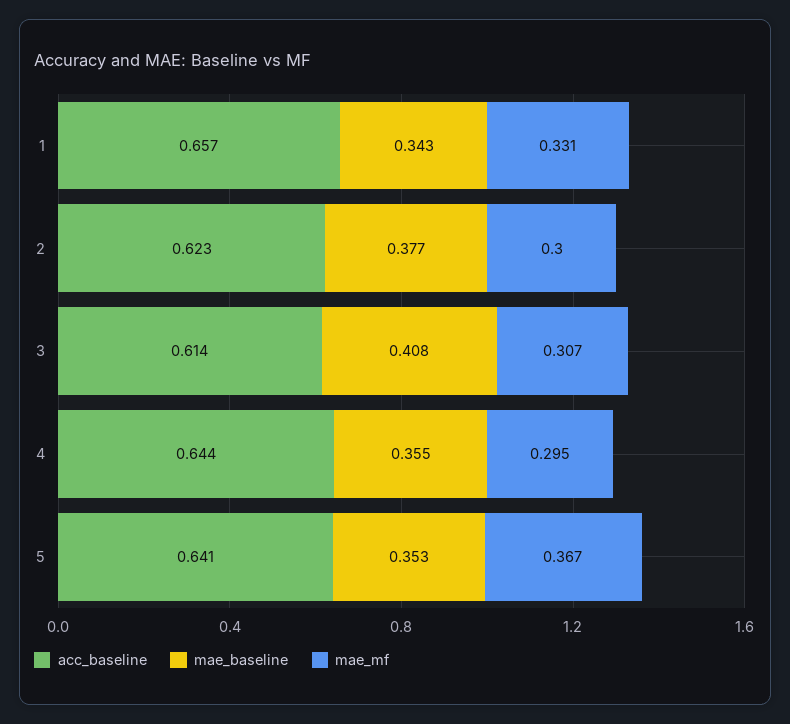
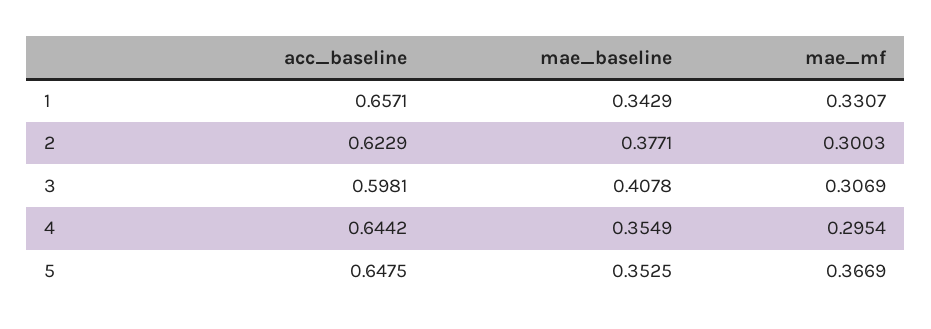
acc_baseline, 3: 0.614 -> 0.5981
acc_baseline, 5: 0.641 -> 0.6475

